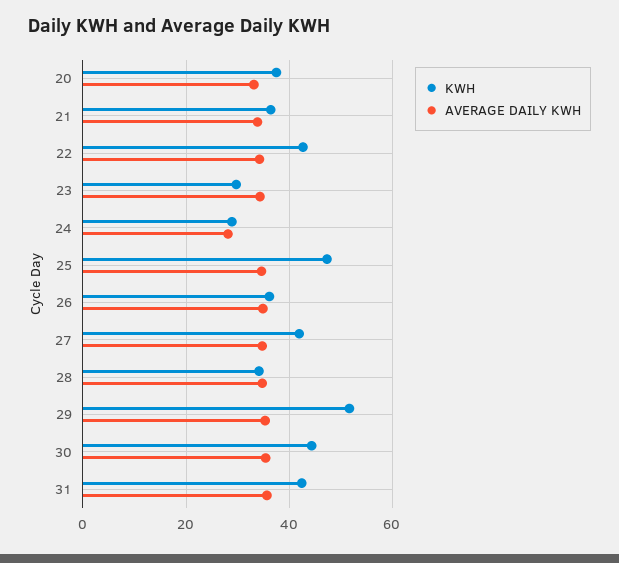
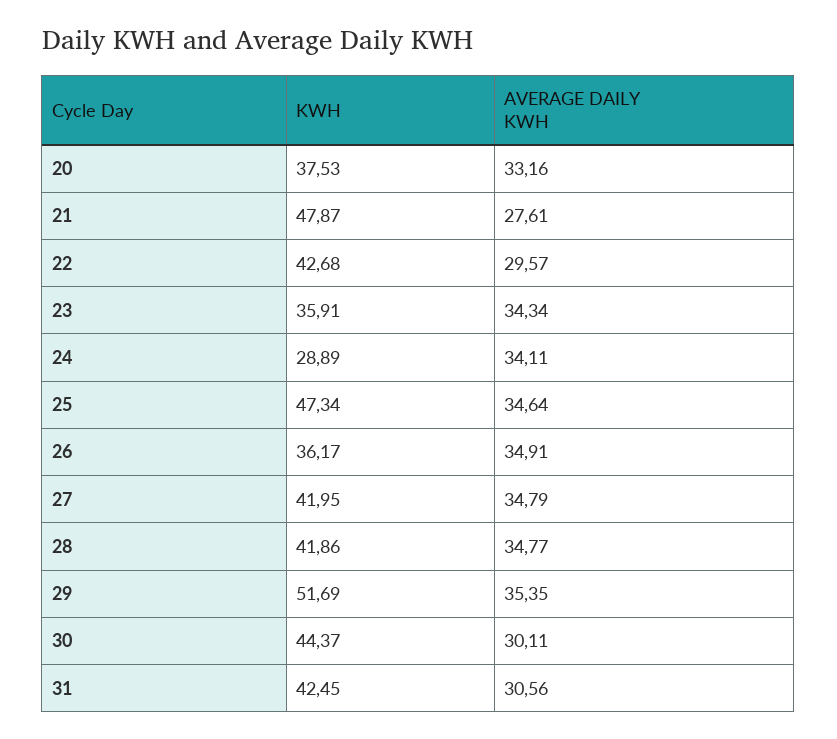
KWH, 21: 36 -> 47.87
AVERAGE DAILY KWH, 21: 34 -> 27.61
AVERAGE DAILY KWH, 22: 34 -> 29.57
KWH, 23: 30 -> 35.91
AVERAGE DAILY KWH, 24: 28 -> 34.11
KWH, 28: 34 -> 41.86
AVERAGE DAILY KWH, 30: 36 -> 30.11
AVERAGE DAILY KWH, 31: 36 -> 30.56

